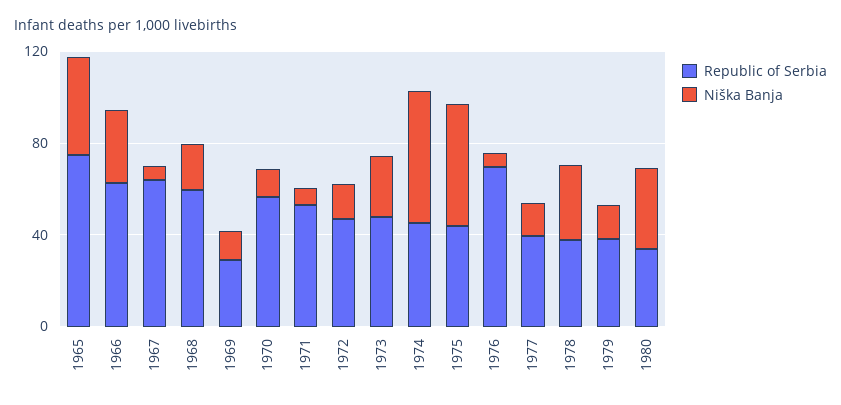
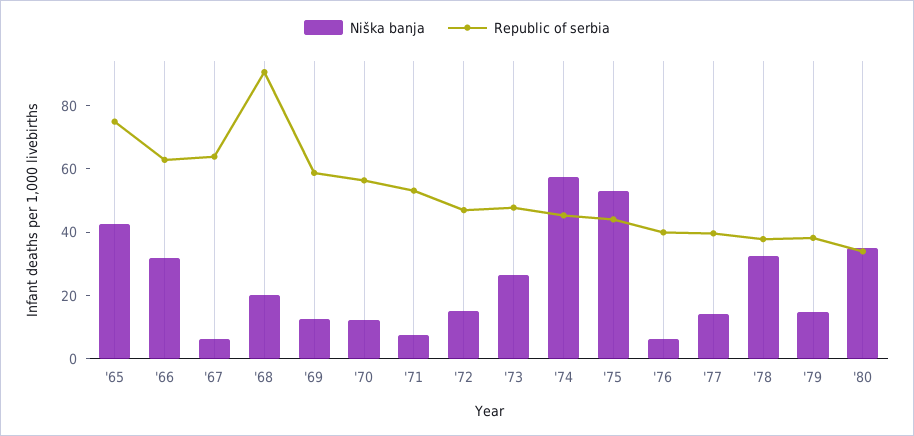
Republic of Serbia, 1968: 60 -> 90
Republic of Serbia, 1969: 30 -> 60
Republic of Serbia, 1976: 70 -> 40

